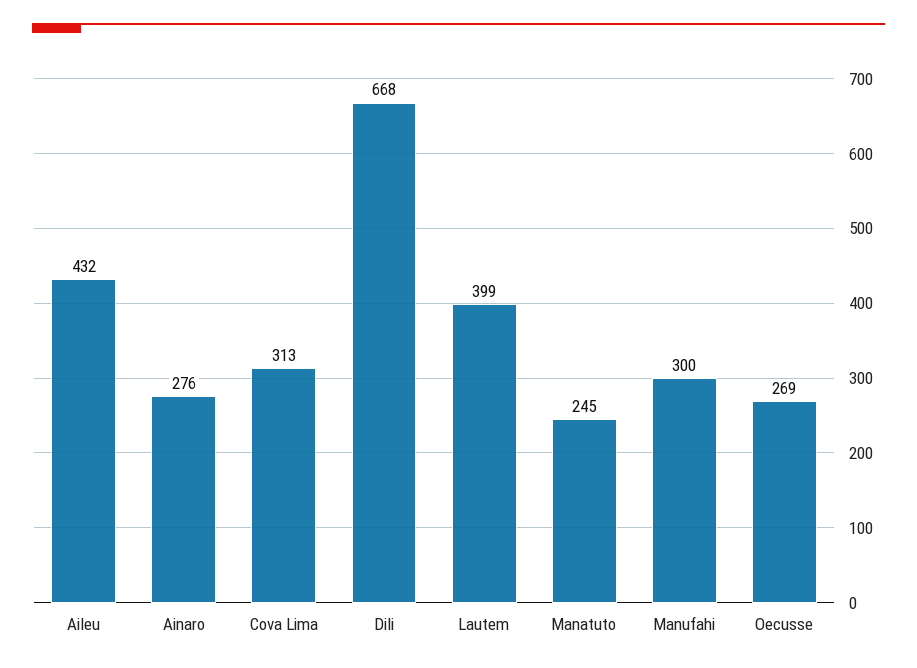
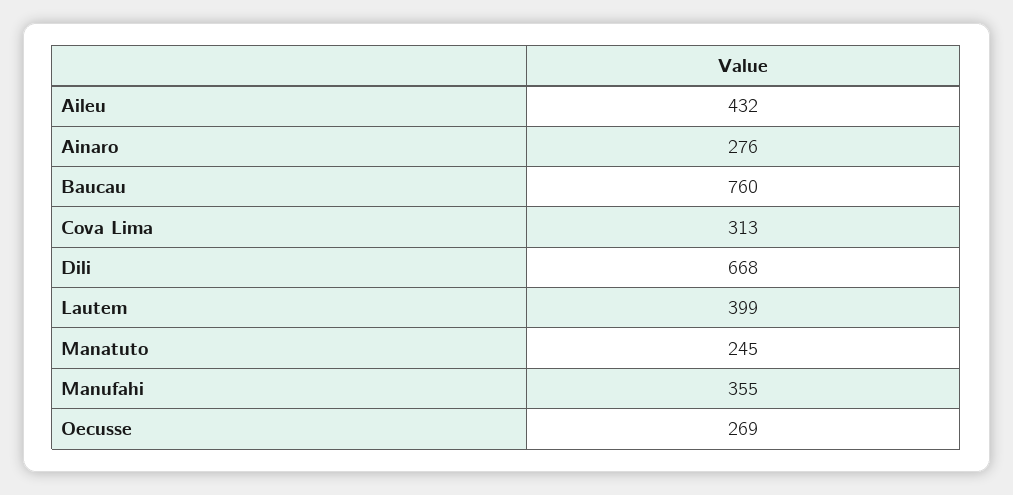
Manufahi: 300 -> 355
Baucau: none -> 760

